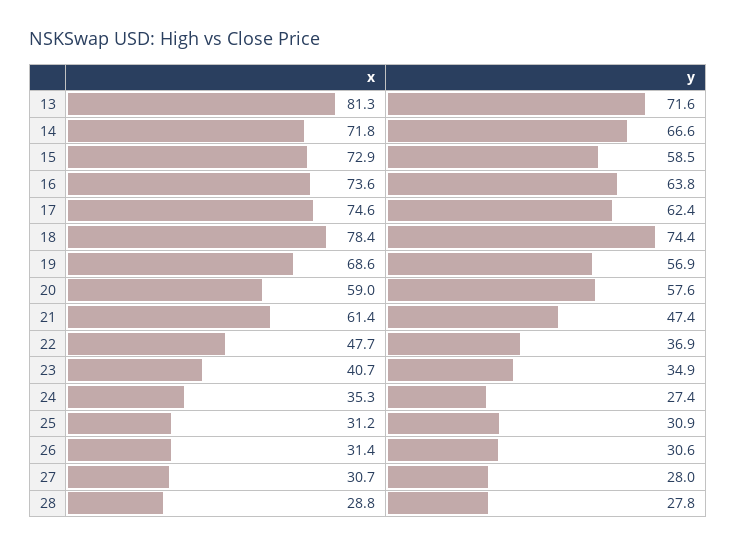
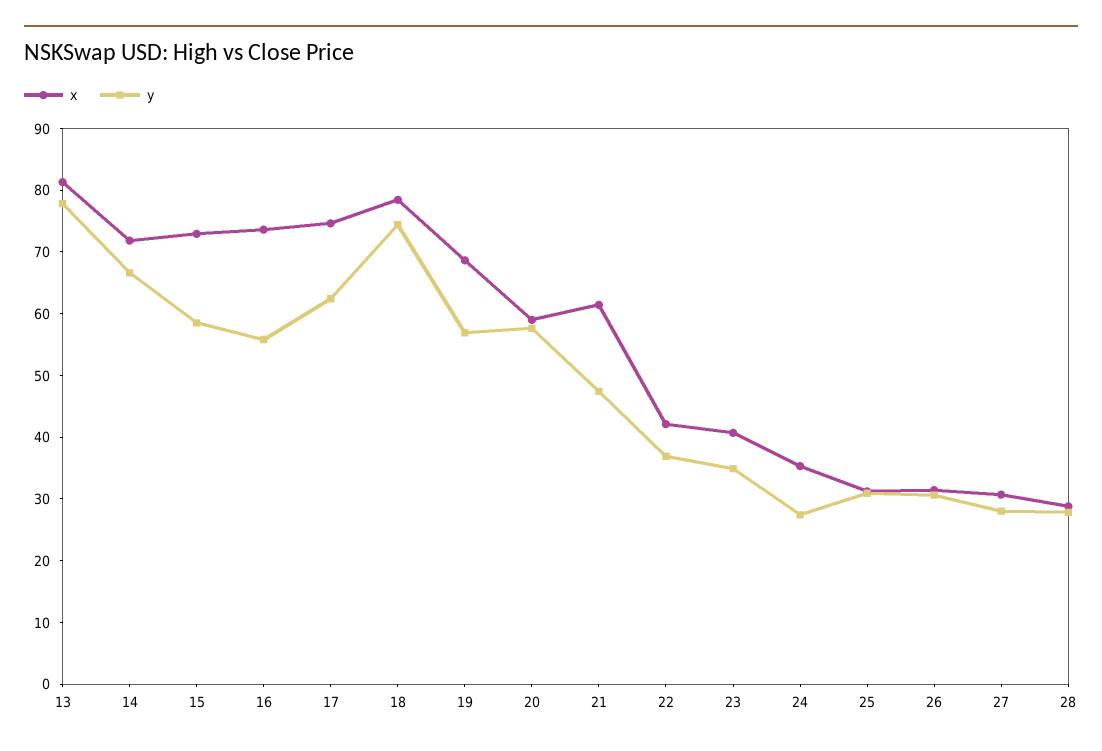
y, 13: 71.6 -> 78
y, 16: 63.8 -> 56
x, 22: 47.7 -> 42

